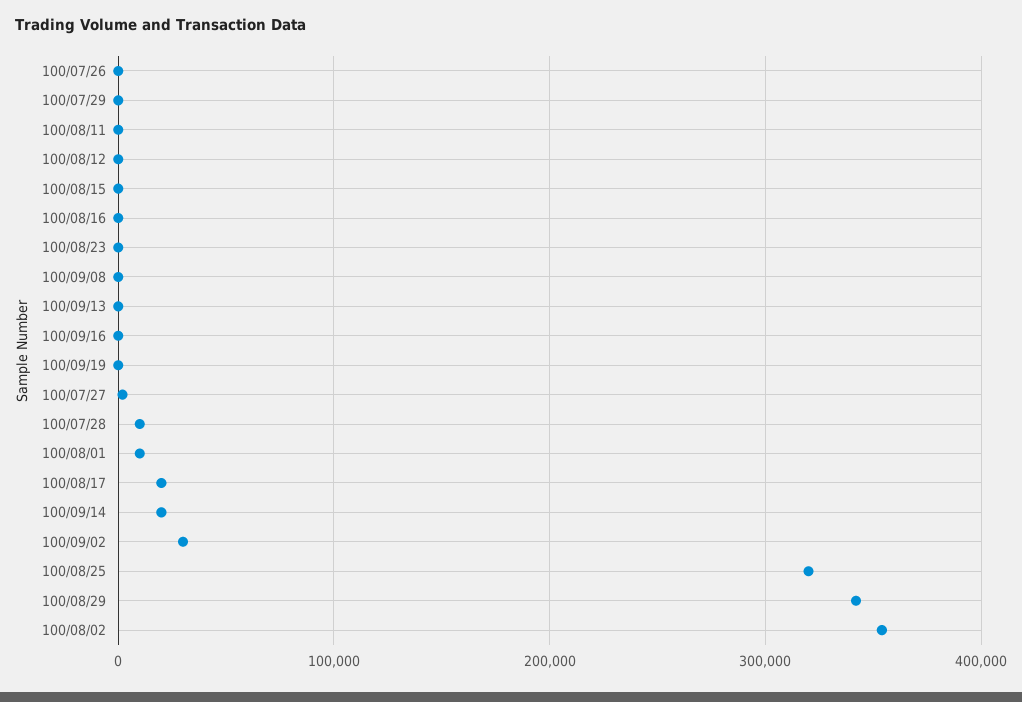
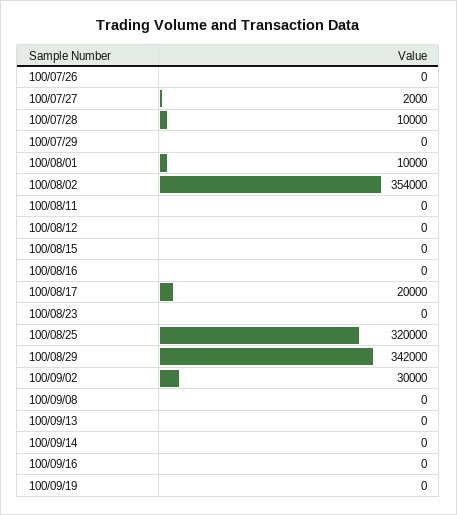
100/09/14: 20000 -> 0

